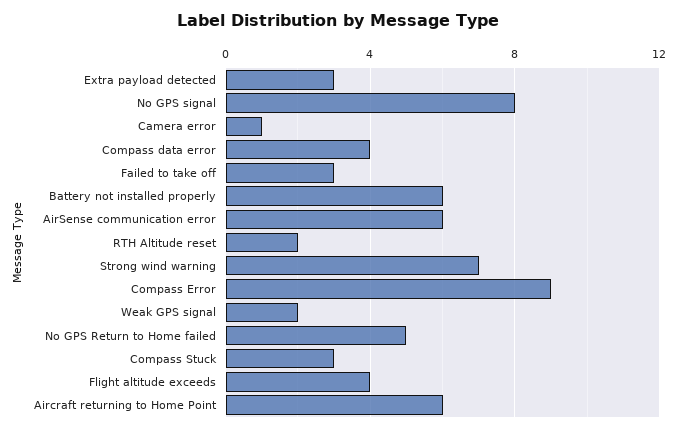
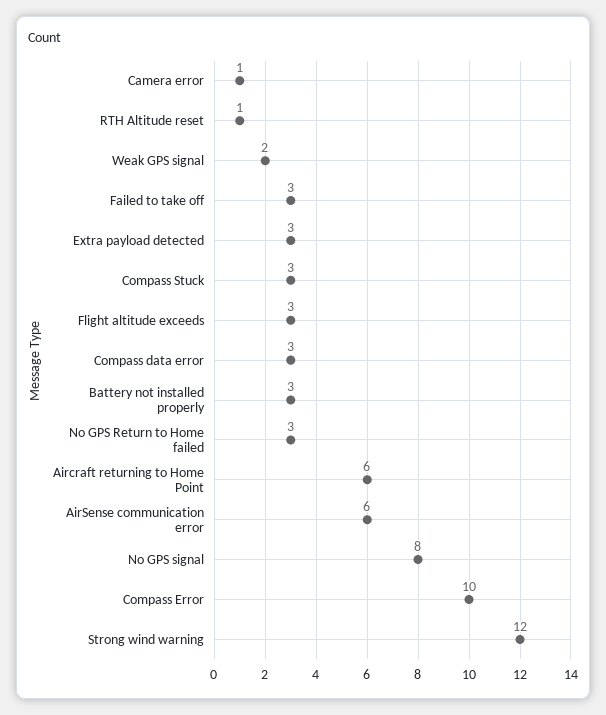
Compass data error: 4 -> 3
Battery not installed properly: 6 -> 3
RTH Altitude reset: 2 -> 1
Strong wind warning: 7 -> 12
Compass Error: 9 -> 10
No GPS Return to Home failed: 5 -> 3
Flight altitude exceeds: 4 -> 3

